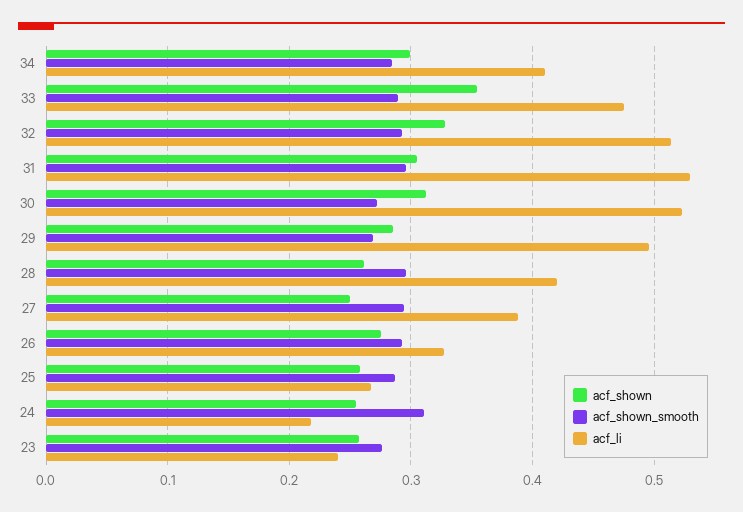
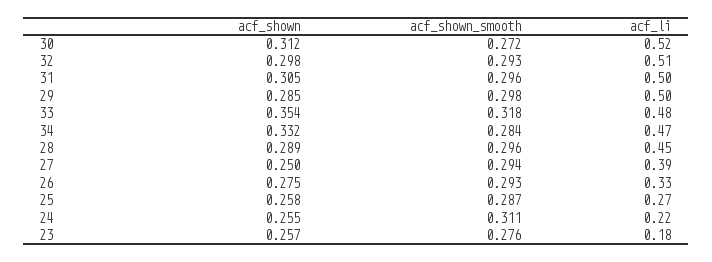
acf_shown, 34: 0.3 -> 0.332
acf_li, 34: 0.41 -> 0.47
acf_shown_smooth, 33: 0.29 -> 0.318
acf_shown, 32: 0.33 -> 0.298
acf_li, 31: 0.53 -> 0.5
acf_shown_smooth, 29: 0.27 -> 0.298
acf_shown, 28: 0.26 -> 0.289
acf_li, 28: 0.42 -> 0.45
acf_li, 23: 0.24 -> 0.18

